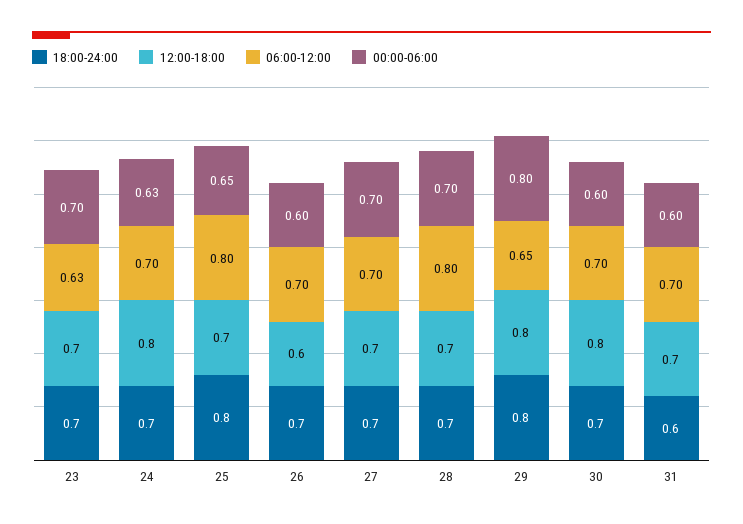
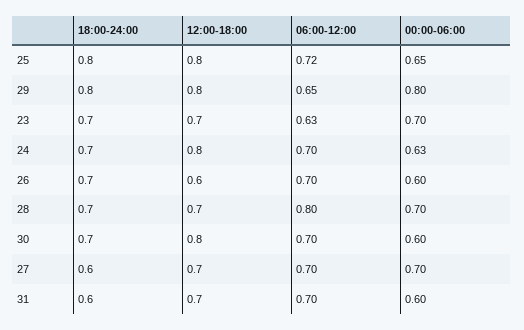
12:00-18:00, 25: 0.7 -> 0.8
06:00-12:00, 25: 0.8 -> 0.72
18:00-24:00, 27: 0.7 -> 0.6

